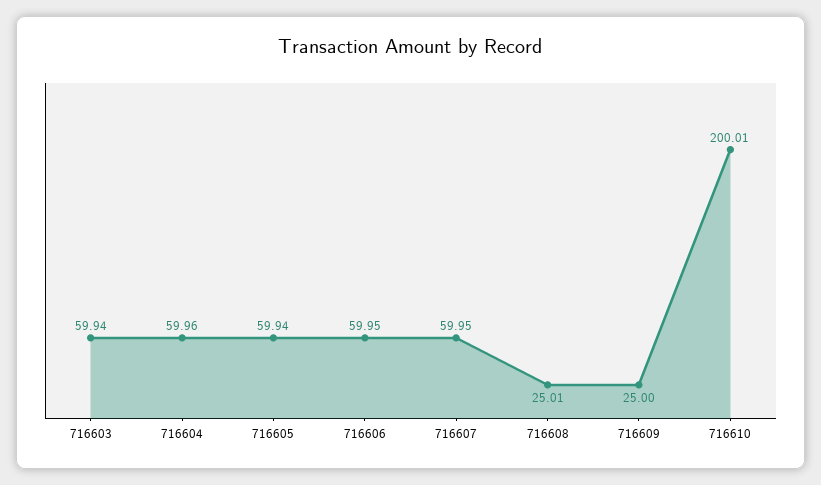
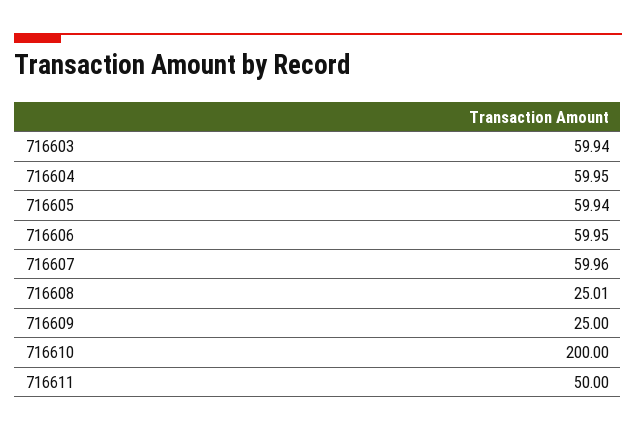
716604: 59.96 -> 59.95
716607: 59.95 -> 59.96
716610: 200.01 -> 200
716611: none -> 50

